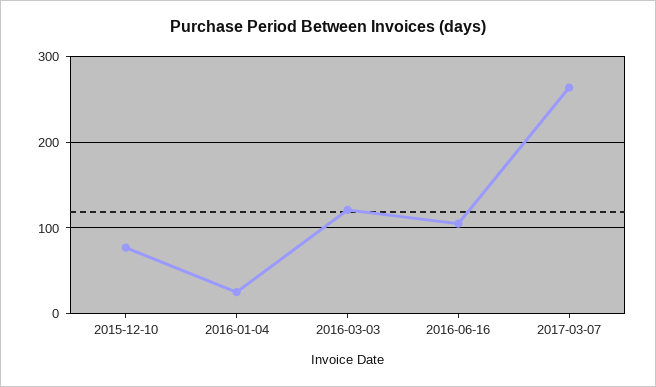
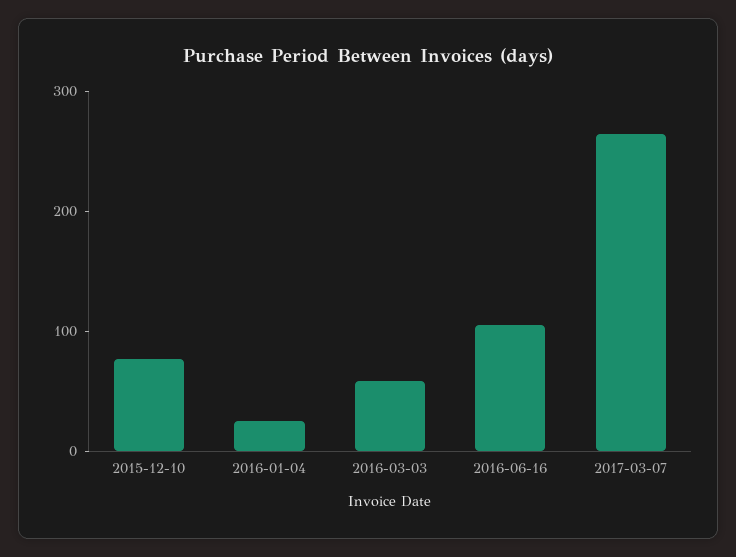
2016-03-03: 120 -> 60

